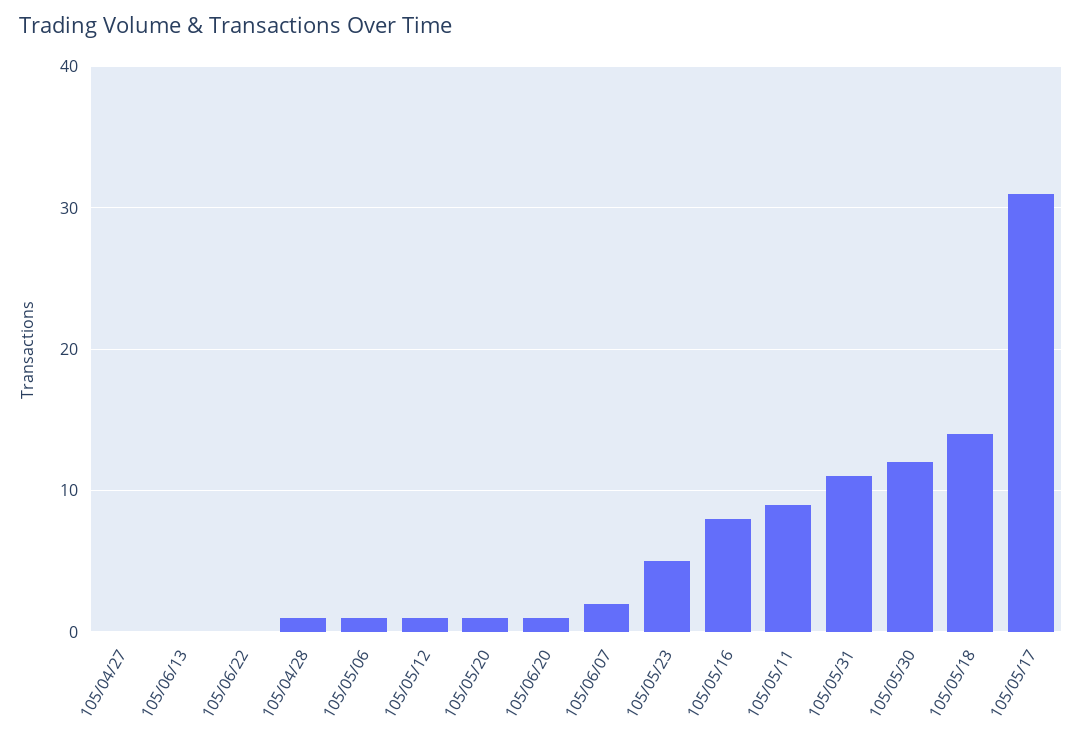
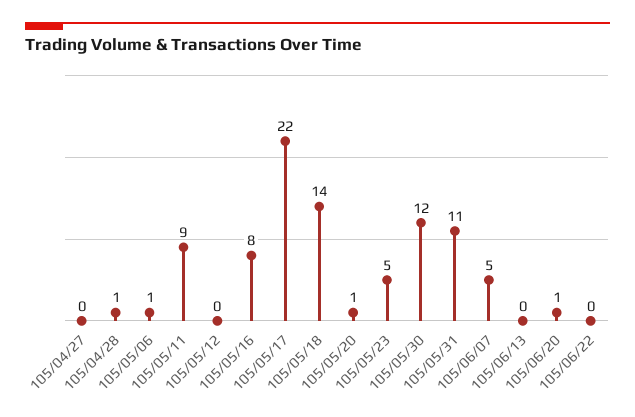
105/05/12: 1 -> 0
105/06/07: 2 -> 5
105/05/17: 31 -> 22

